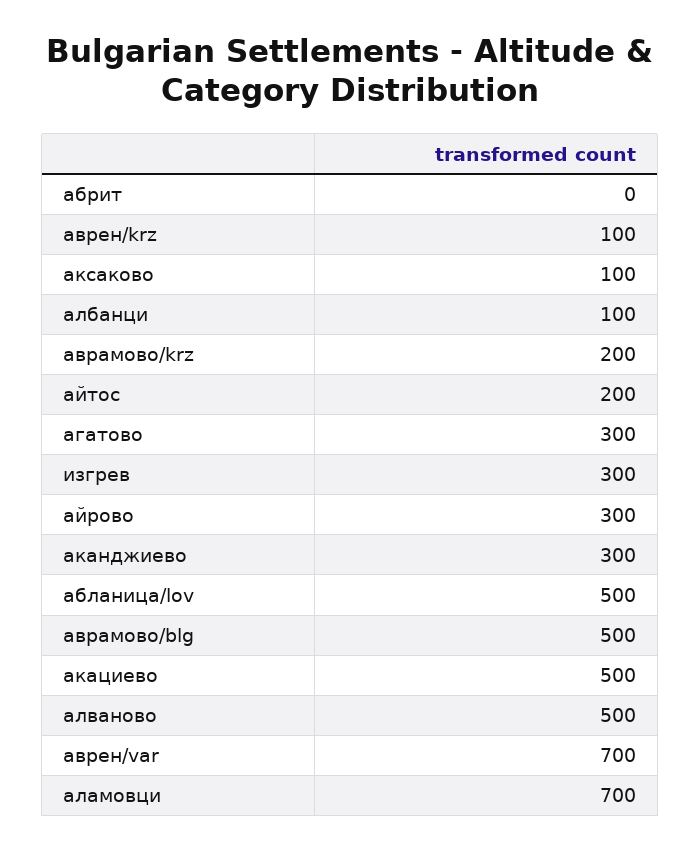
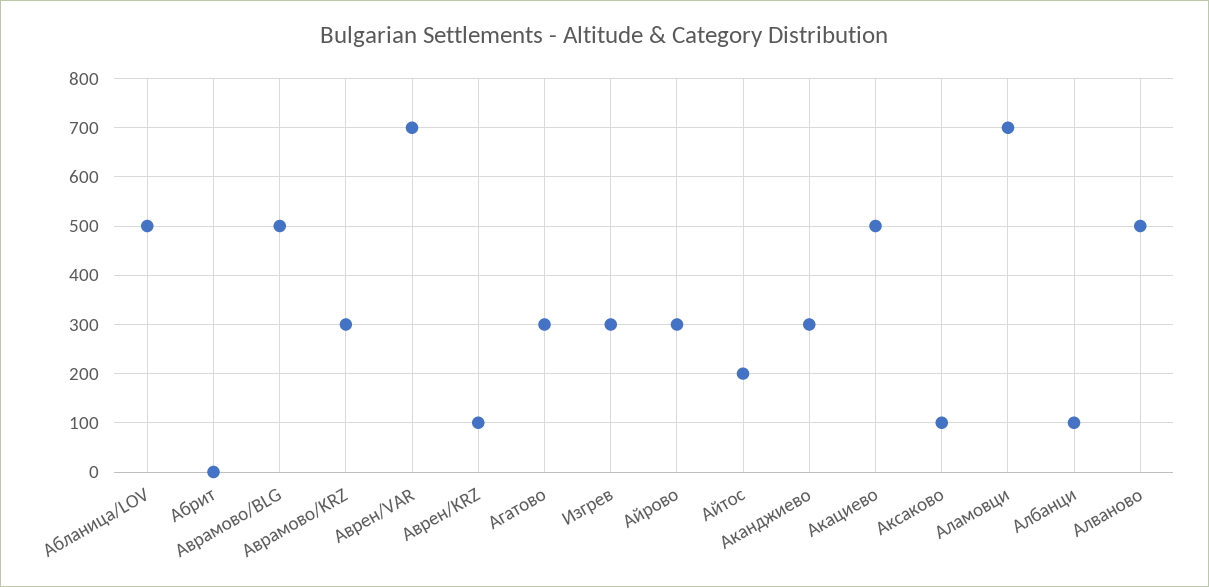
аврамово/krz: 200 -> 300

